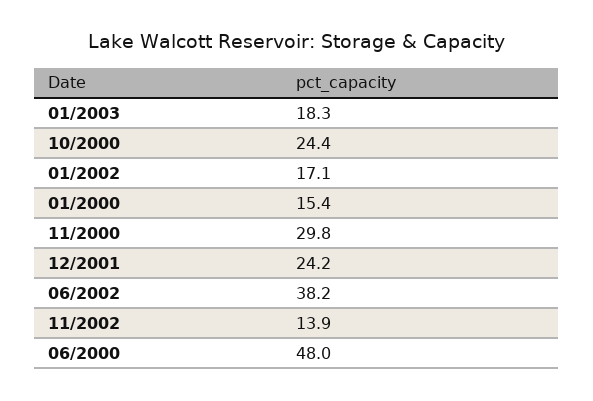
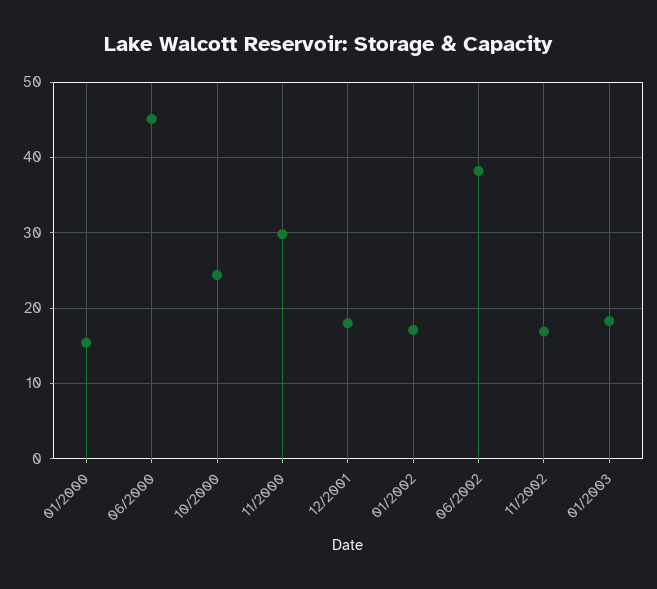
12/2001: 24.2 -> 18
11/2002: 13.9 -> 17
06/2000: 48 -> 45

